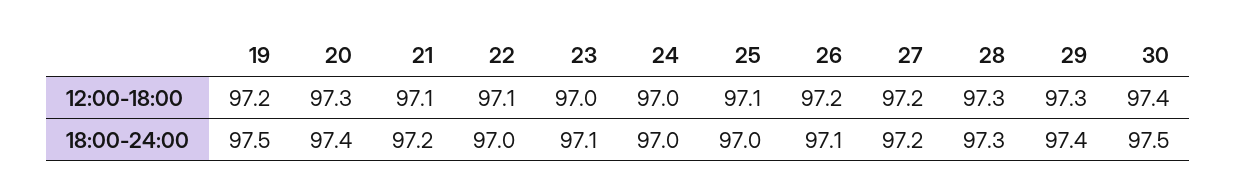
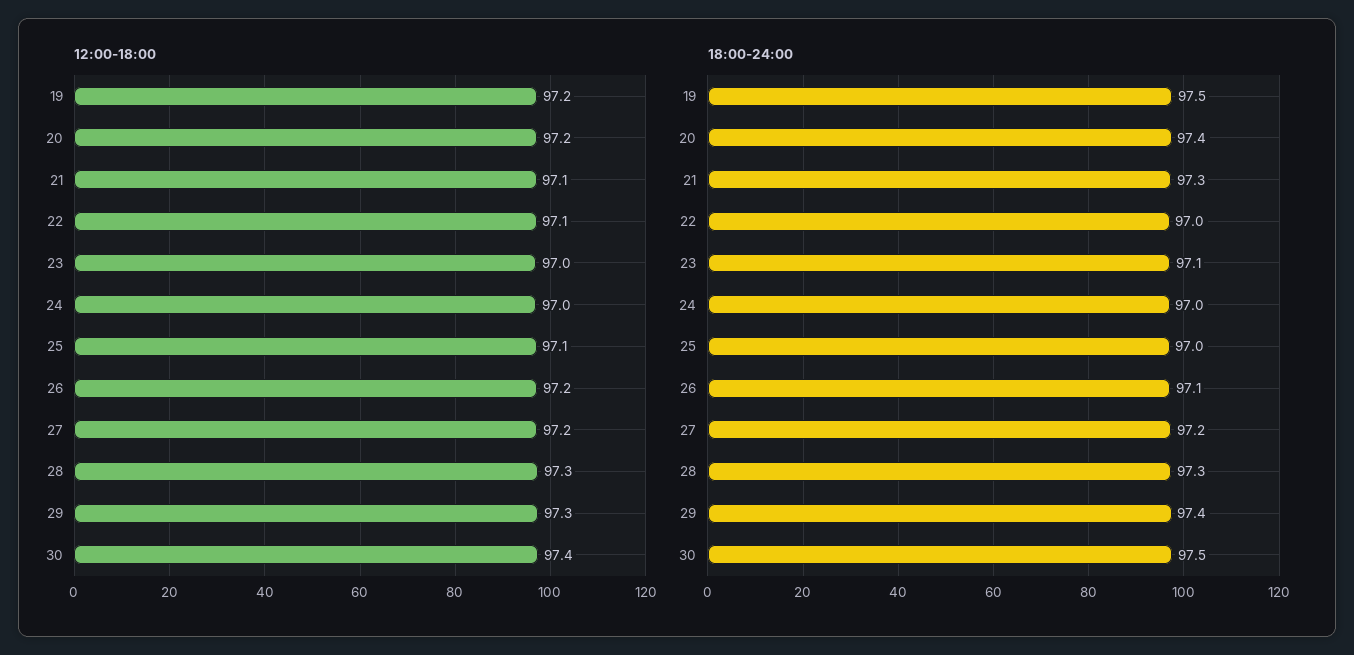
12:00-18:00, 20: 97.3 -> 97.2
18:00-24:00, 21: 97.2 -> 97.3

